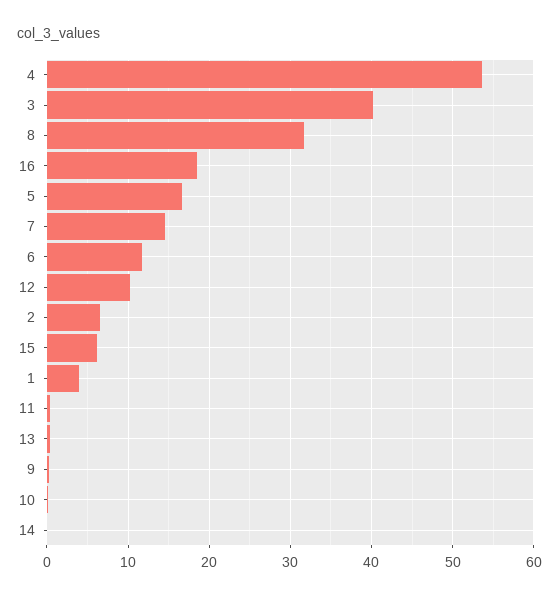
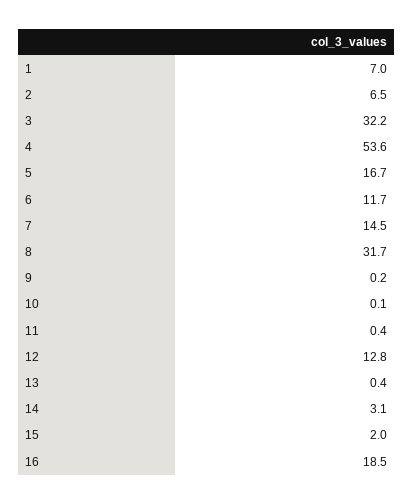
3: 40 -> 32.2
12: 10 -> 12.8
15: 6 -> 2
1: 4 -> 7
14: 0 -> 3.1

